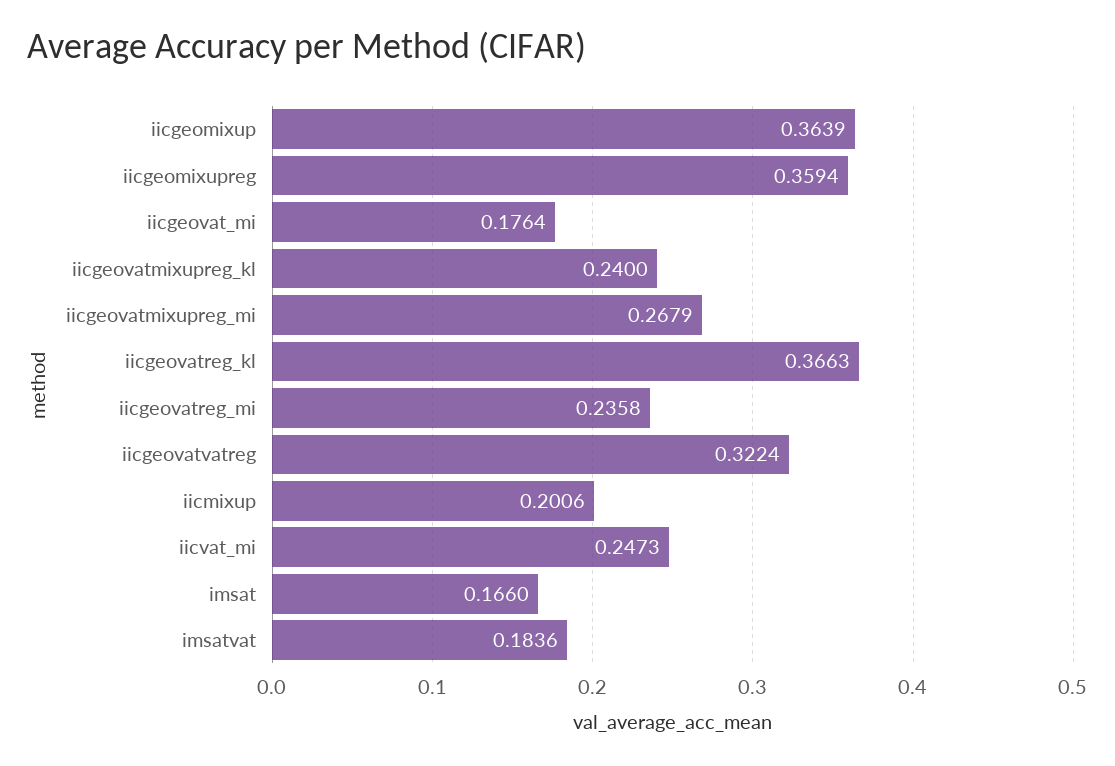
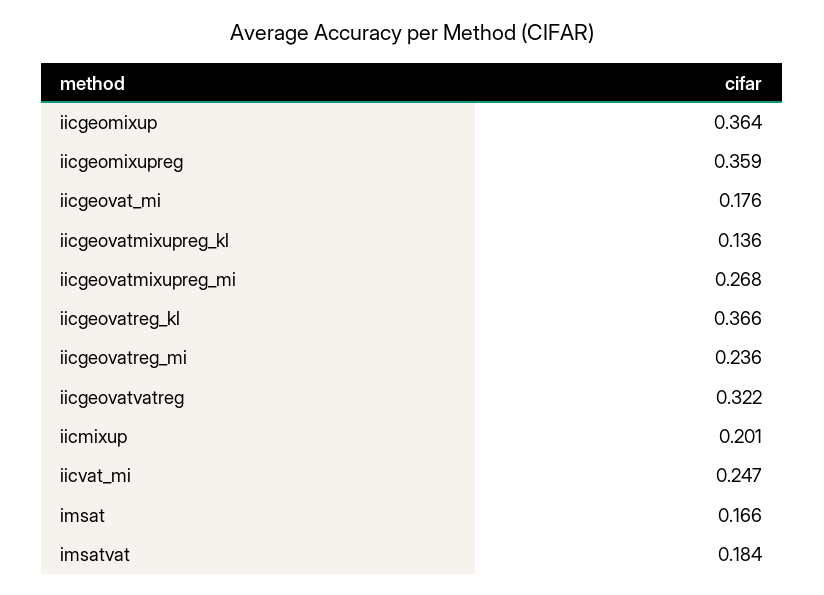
iicgeovatmixupreg_kl: 0.24 -> 0.136

